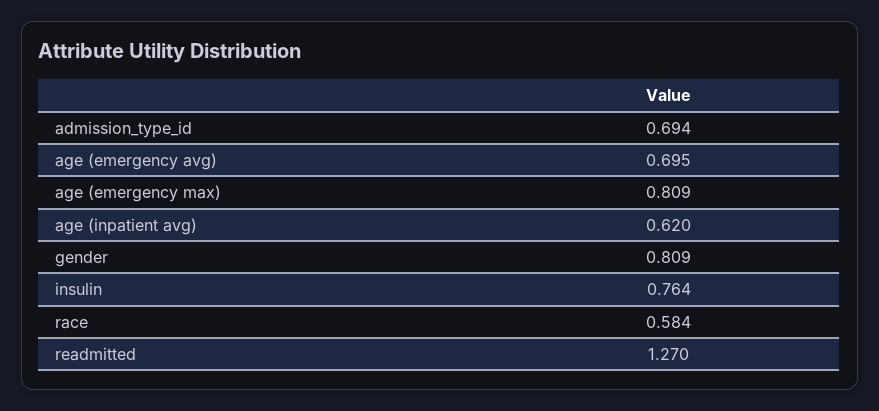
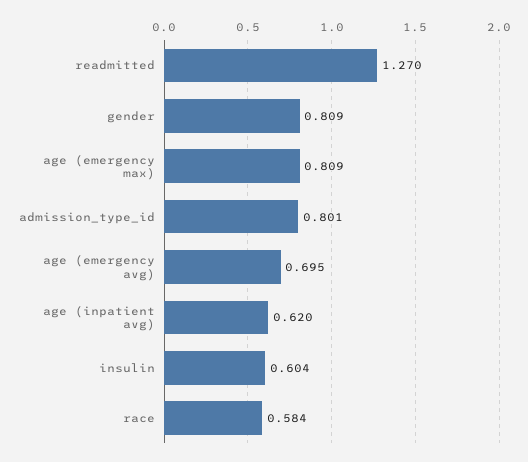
admission_type_id: 0.694 -> 0.801
insulin: 0.764 -> 0.604

